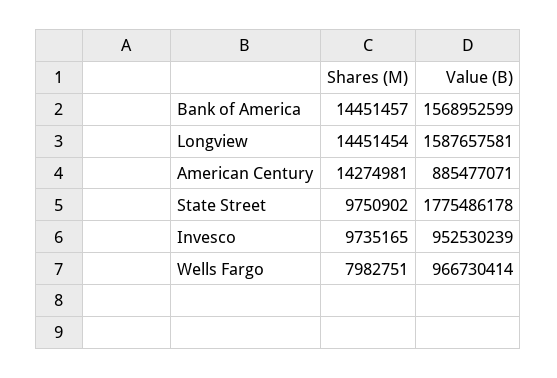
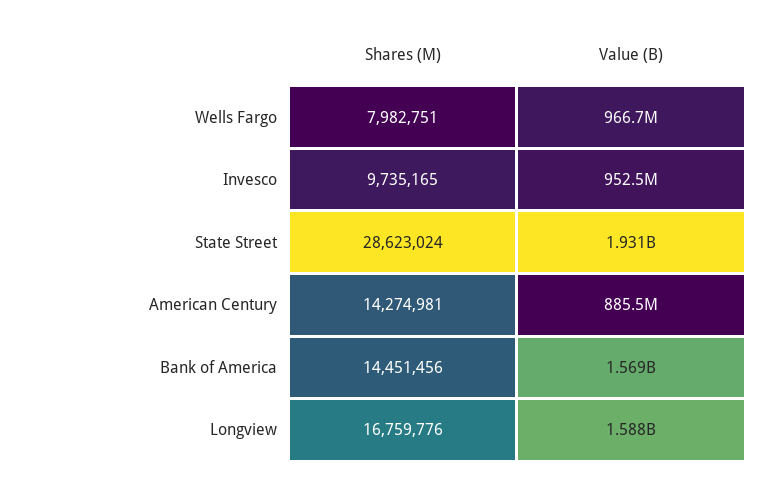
Shares (M), Bank of America: 14451457 -> 14451456
Shares (M), Longview: 14451454 -> 16759776
Shares (M), State Street: 9750902 -> 28623024
Value (B), State Street: 1775486178 -> 1931000000

